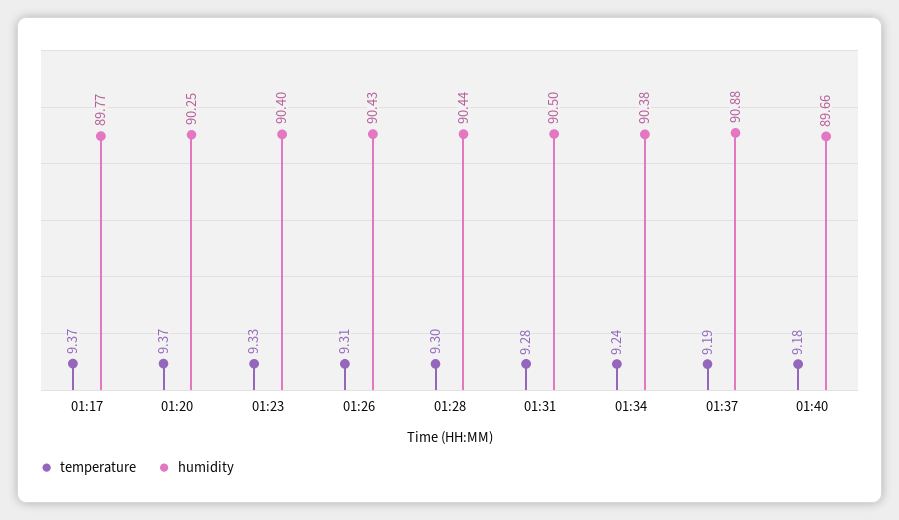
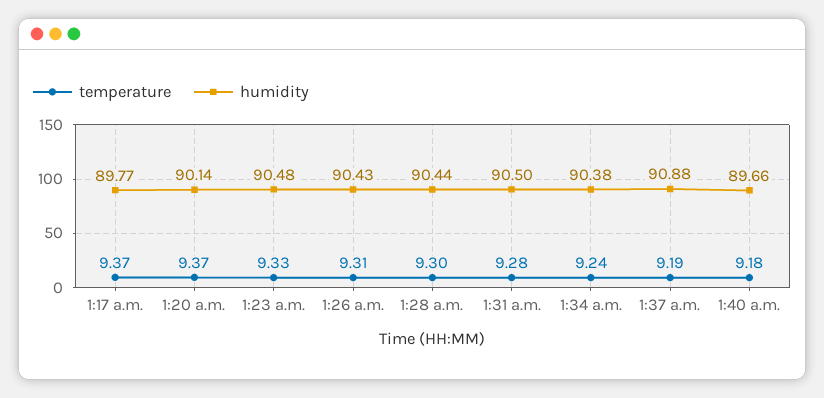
humidity, 01:20: 90.25 -> 90.14
humidity, 01:23: 90.4 -> 90.48

